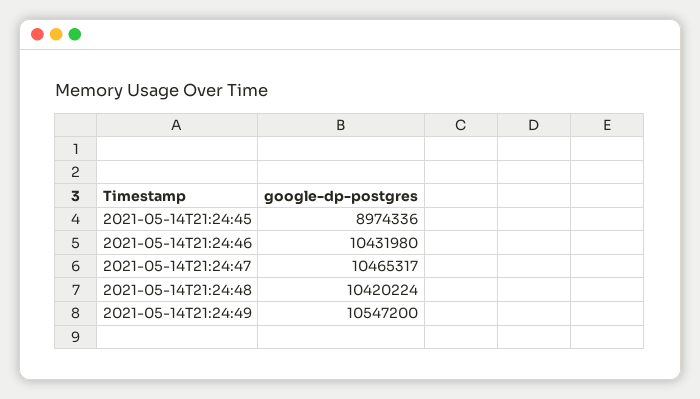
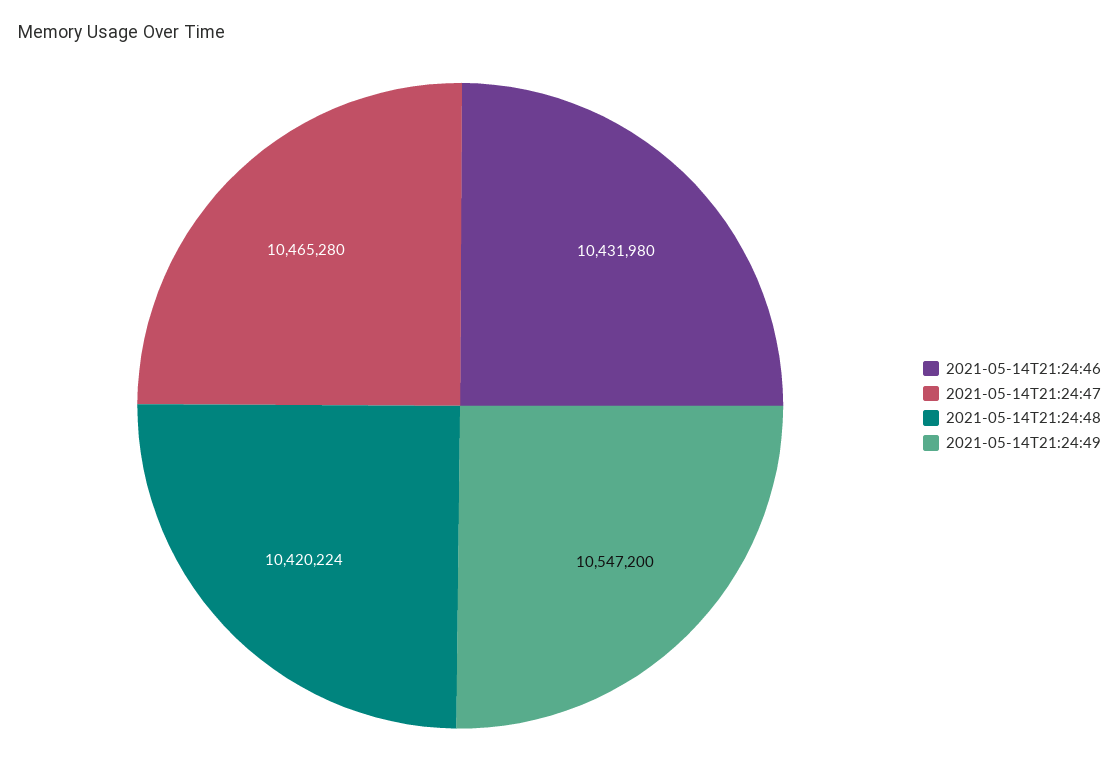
2021-05-14T21:24:45: 8974336 -> none
2021-05-14T21:24:47: 10465317 -> 10465280

